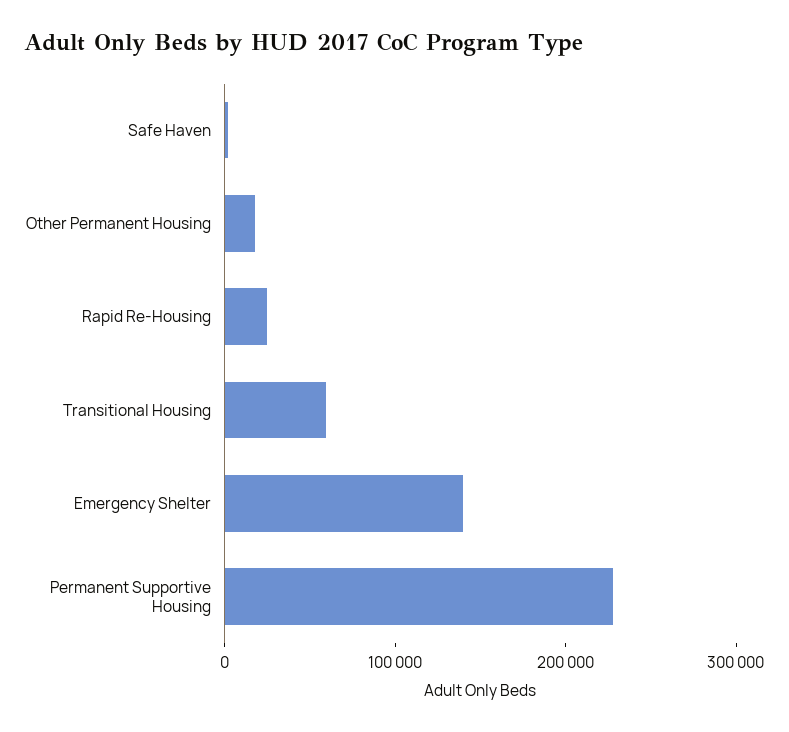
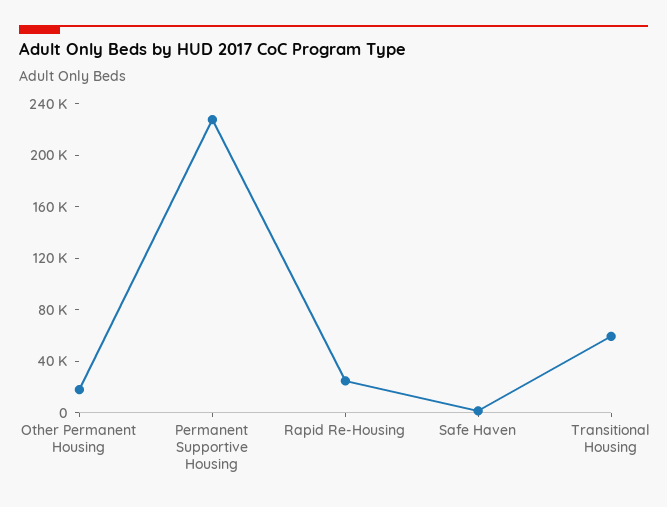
Emergency Shelter: 140000 -> none

